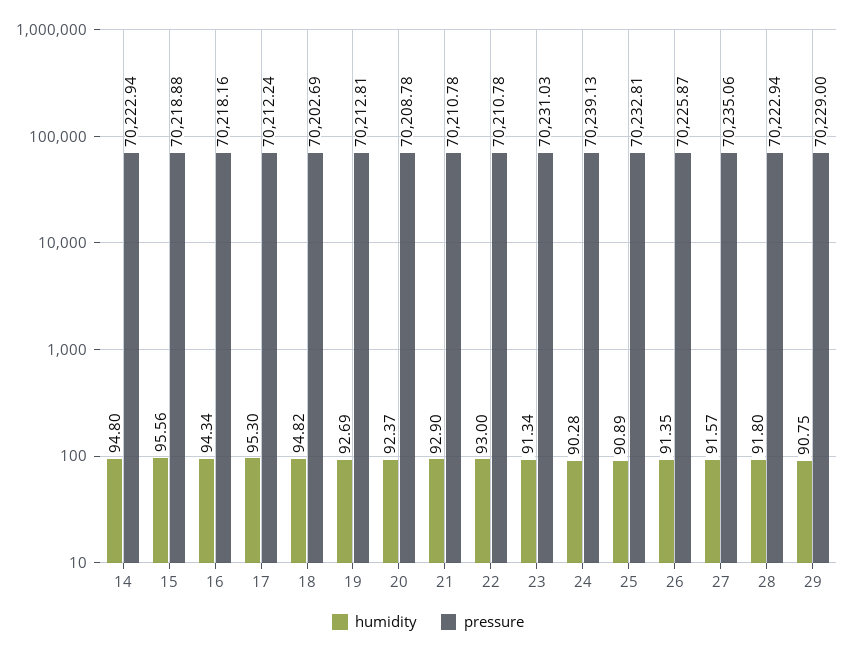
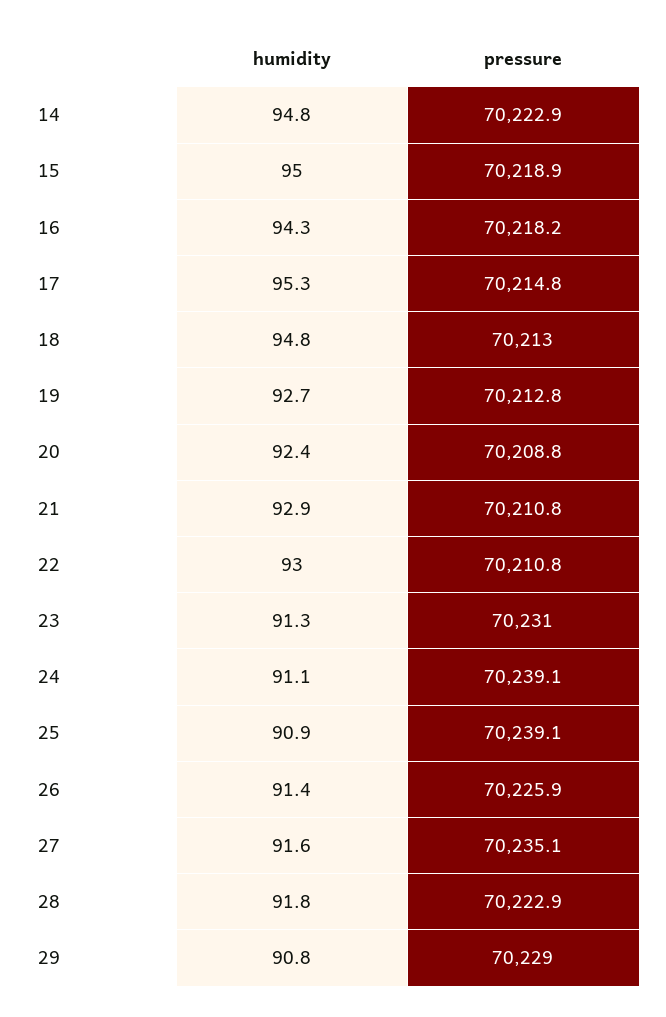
humidity, 15: 95.56 -> 95
pressure, 17: 70212.24 -> 70214.8
pressure, 18: 70202.69 -> 70213
humidity, 24: 90.28 -> 91.1
pressure, 25: 70232.81 -> 70239.1

